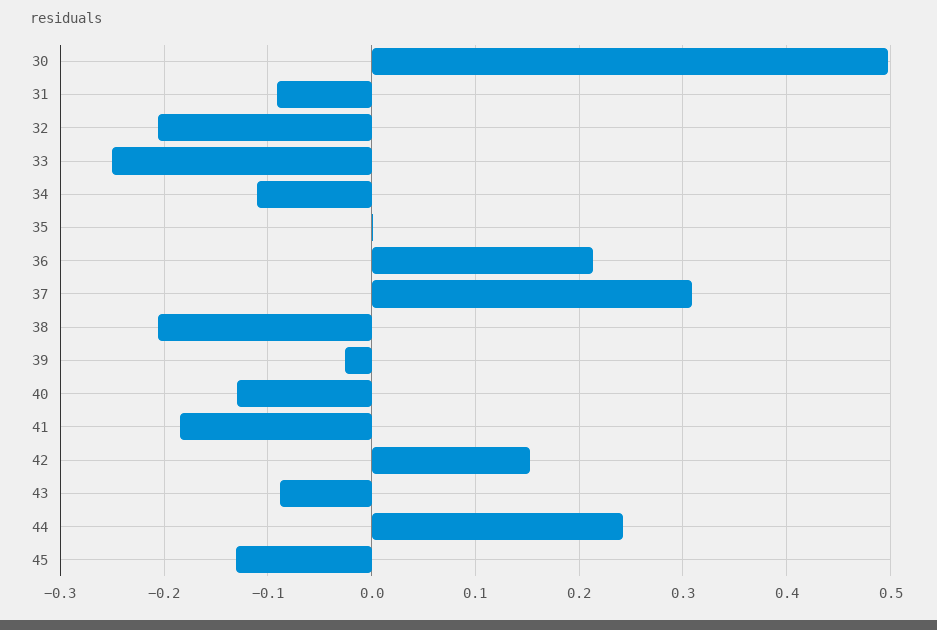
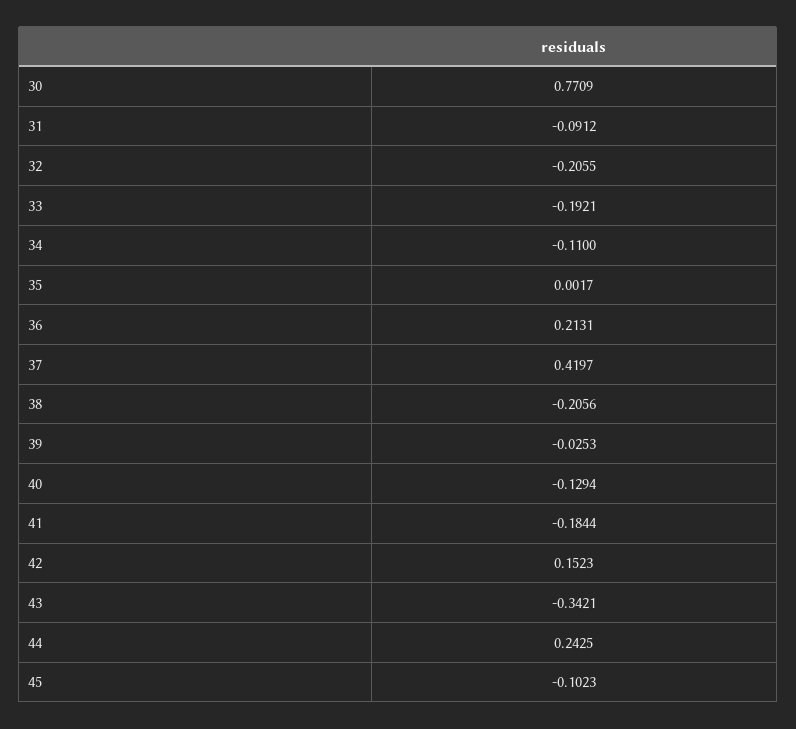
30: 0.5 -> 0.7709
33: -0.25 -> -0.1921
37: 0.31 -> 0.4197
43: -0.09 -> -0.3421
45: -0.13 -> -0.1023

